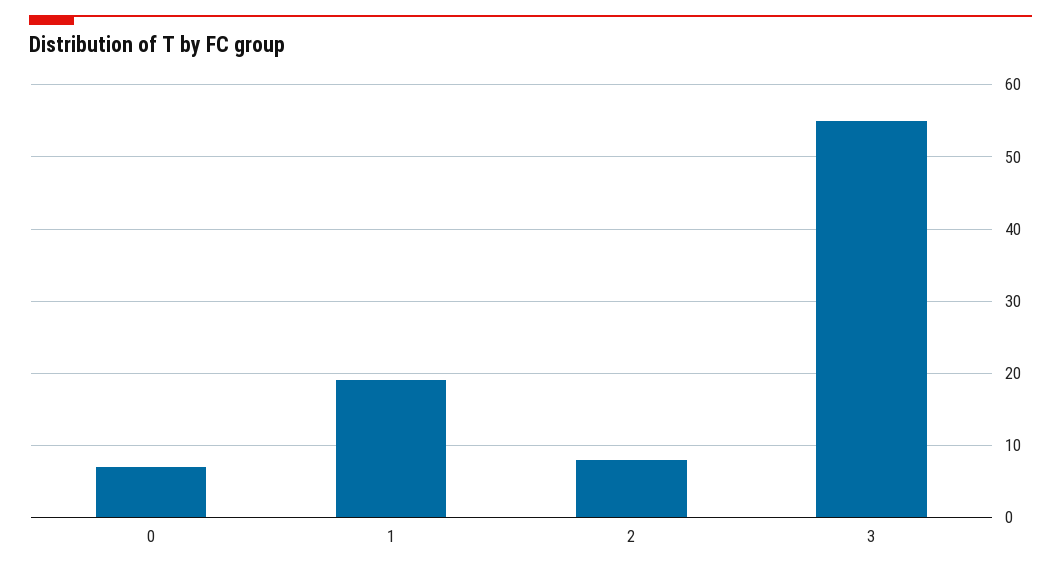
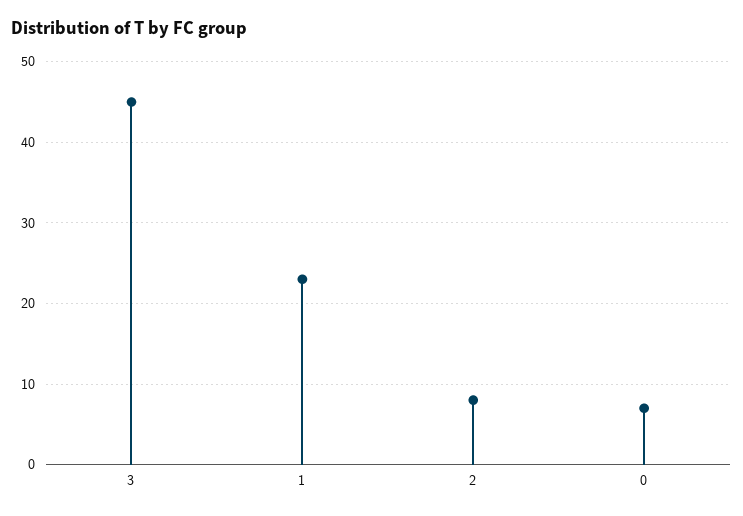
1: 19 -> 23
3: 55 -> 45

